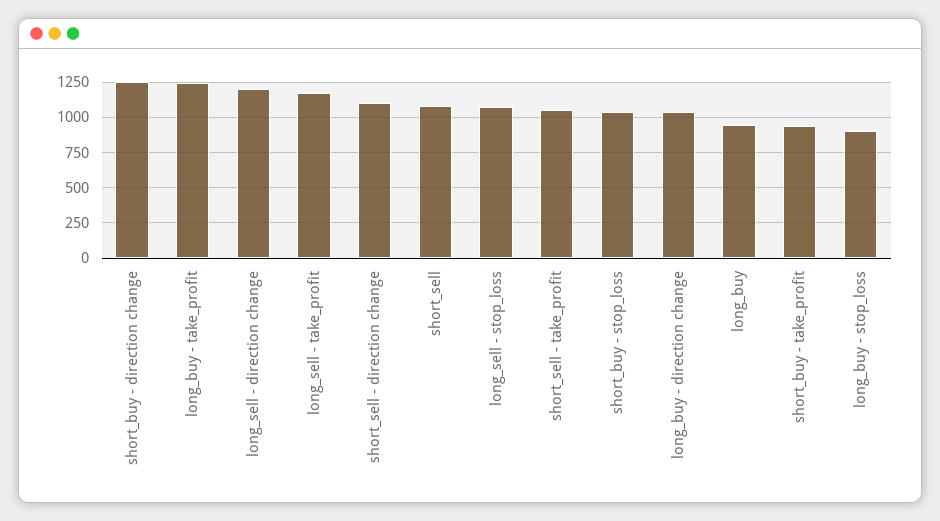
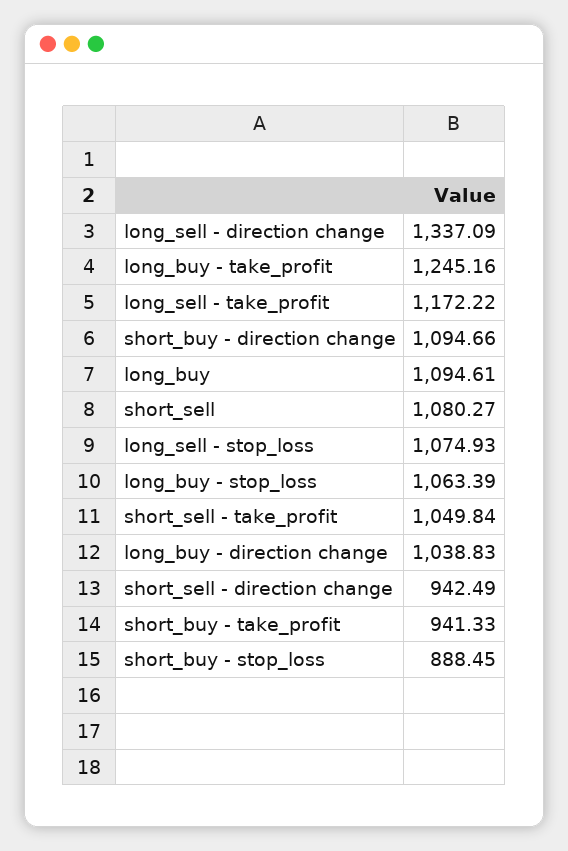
short_buy - direction change: 1250 -> 1094.66
long_sell - direction change: 1200 -> 1337.09
short_sell - direction change: 1100 -> 942.49
short_buy - stop_loss: 1050 -> 888.45
long_buy: 950 -> 1094.61
long_buy - stop_loss: 900 -> 1063.39

